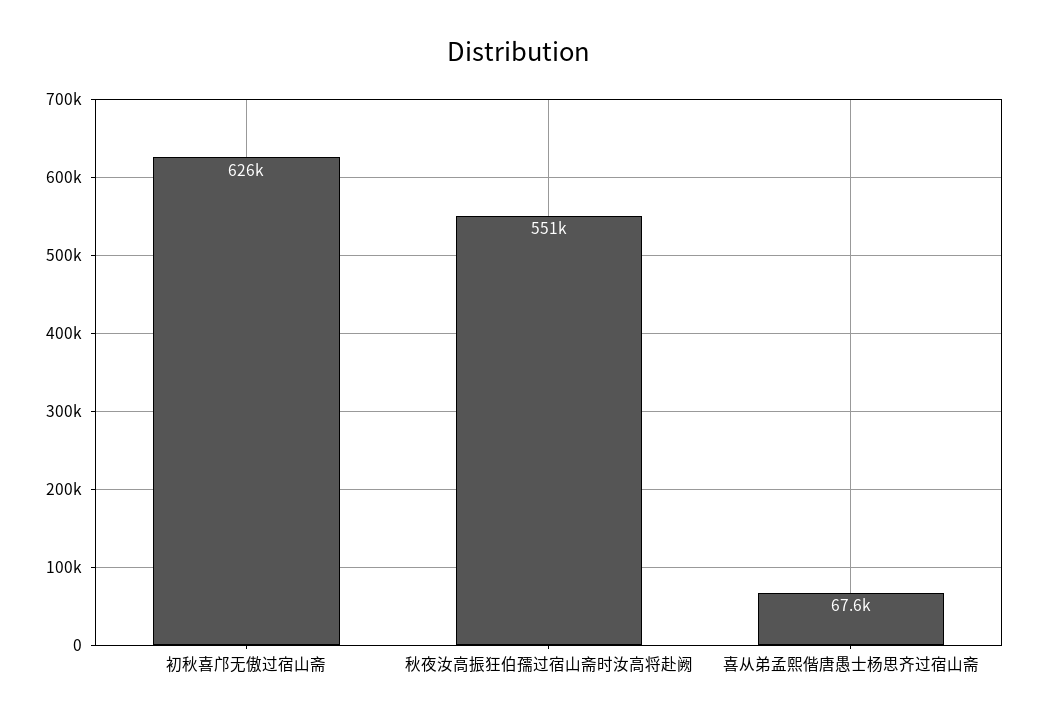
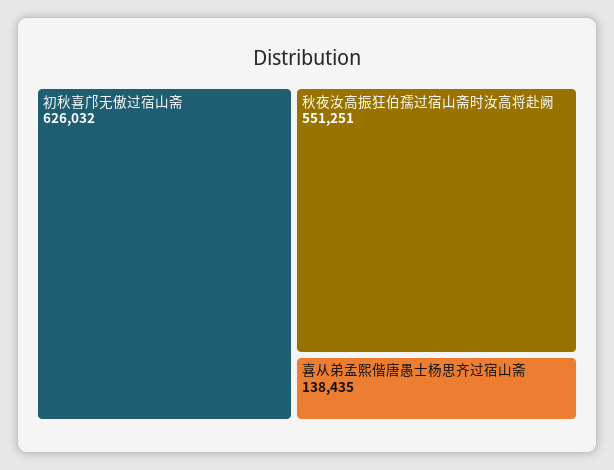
喜从弟孟熙偕唐愚士杨思齐过宿山斋: 67600 -> 138435

